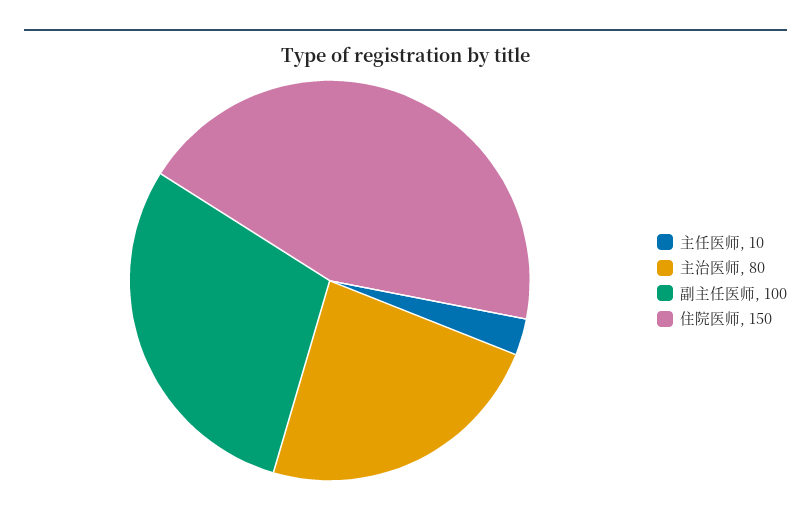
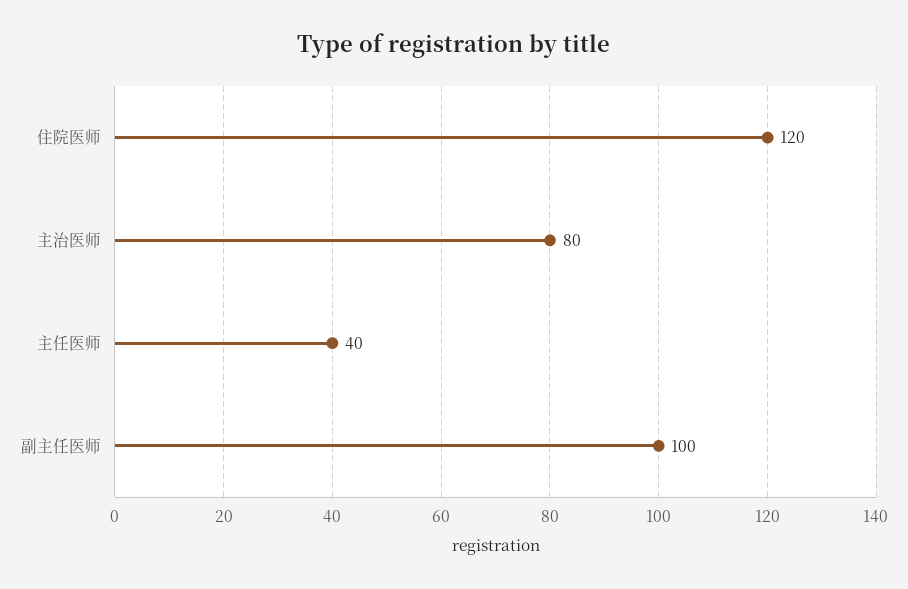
主任医师: 10 -> 40
住院医师: 150 -> 120

